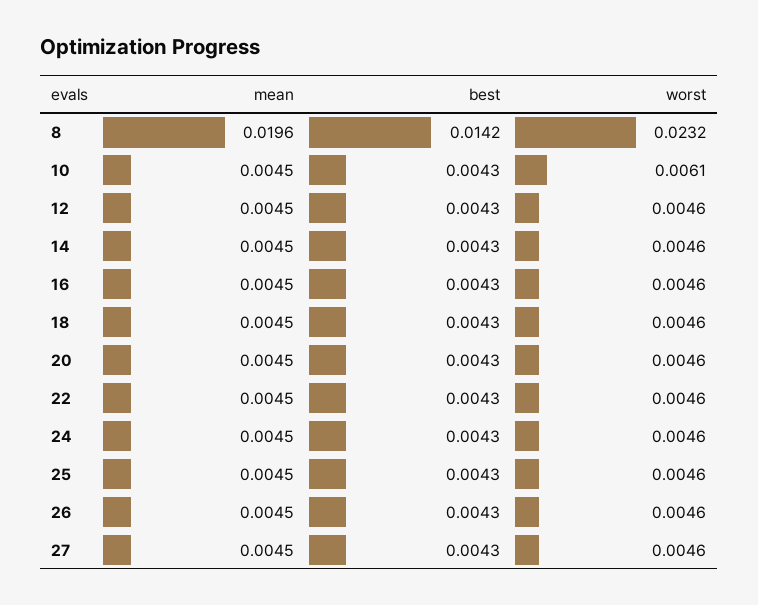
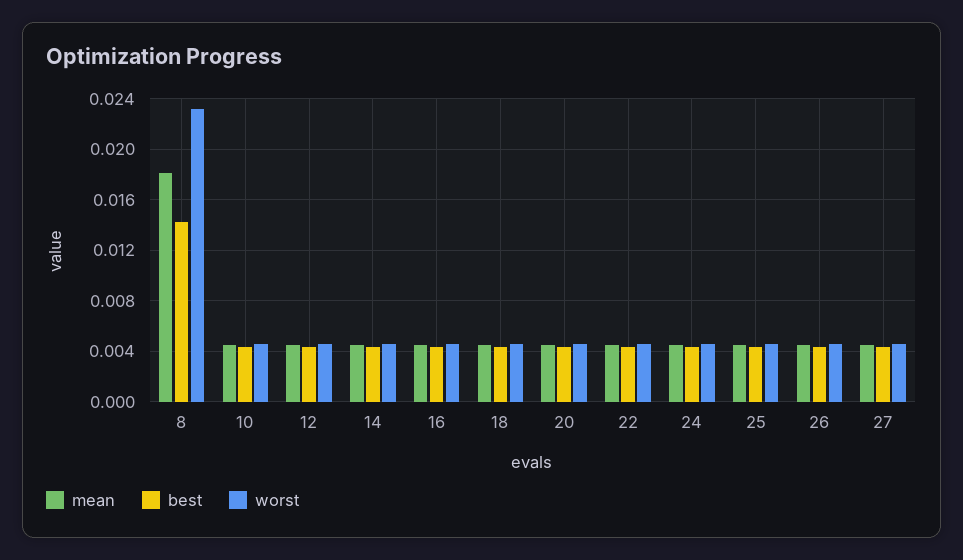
mean, 8: 0.0196 -> 0.018
worst, 10: 0.0061 -> 0.0045

